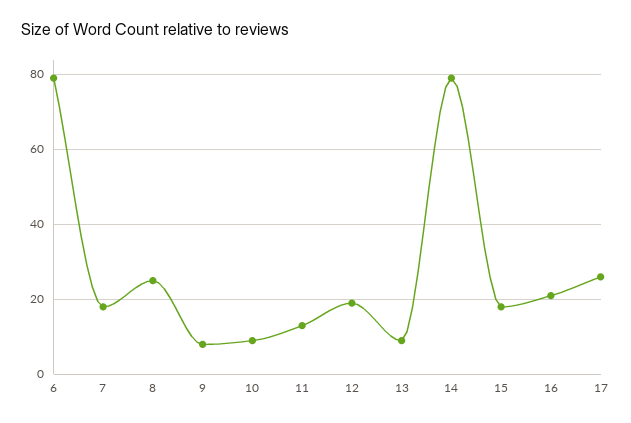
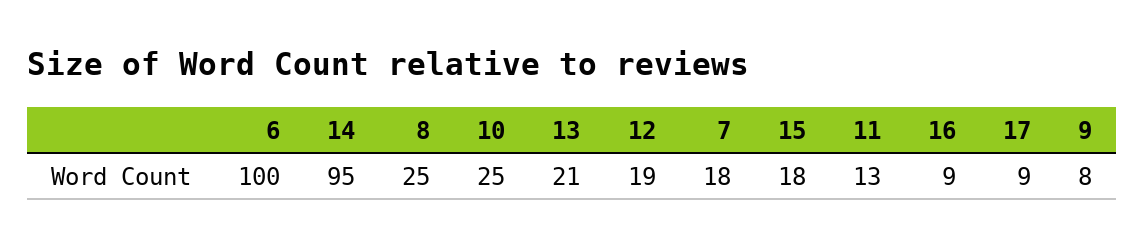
6: 80 -> 100
10: 10 -> 25
13: 10 -> 21
14: 80 -> 95
16: 20 -> 9
17: 25 -> 9

